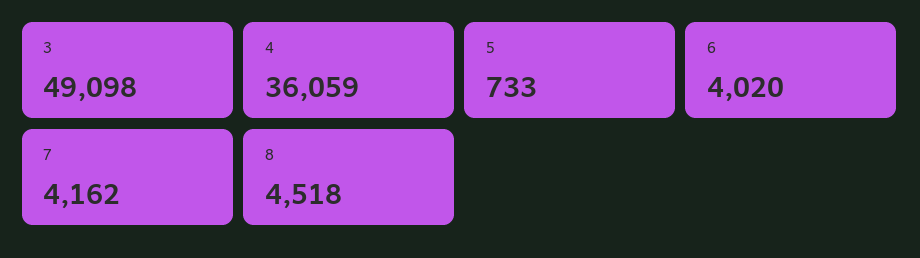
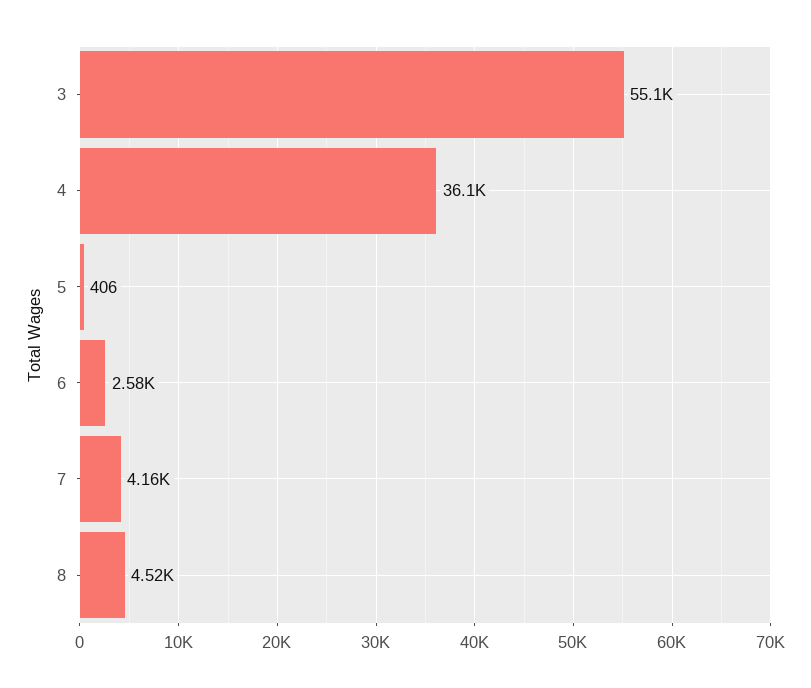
3: 49098 -> 55100
5: 733 -> 406
6: 4020 -> 2580

